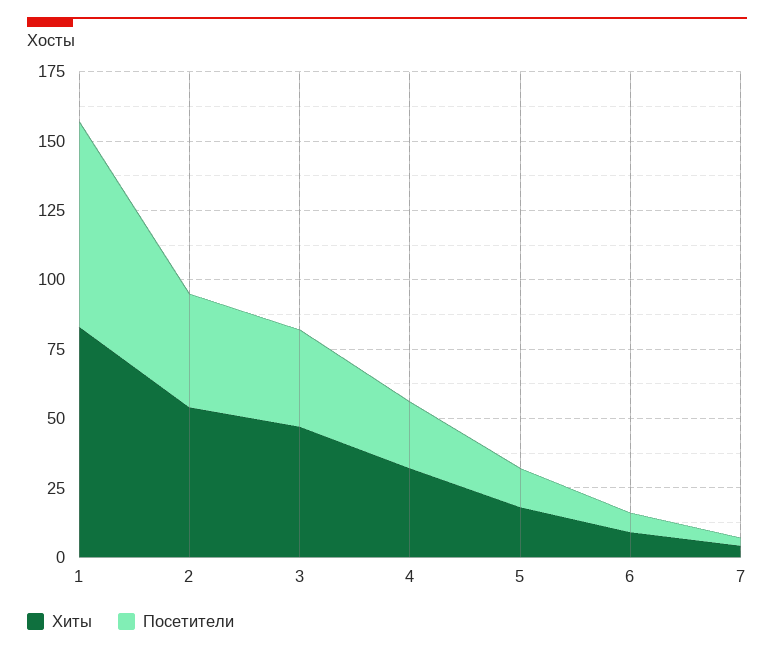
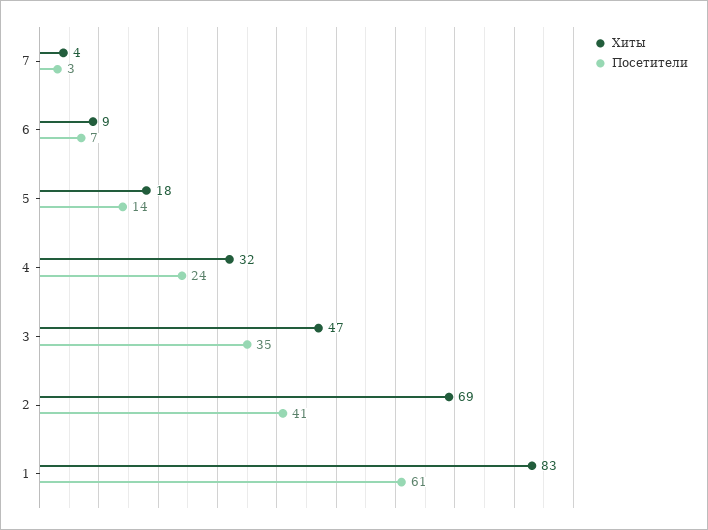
Посетители, 1: 75 -> 61
Хиты, 2: 55 -> 69

